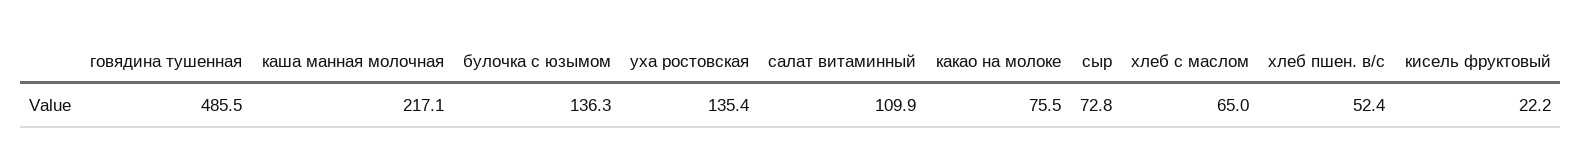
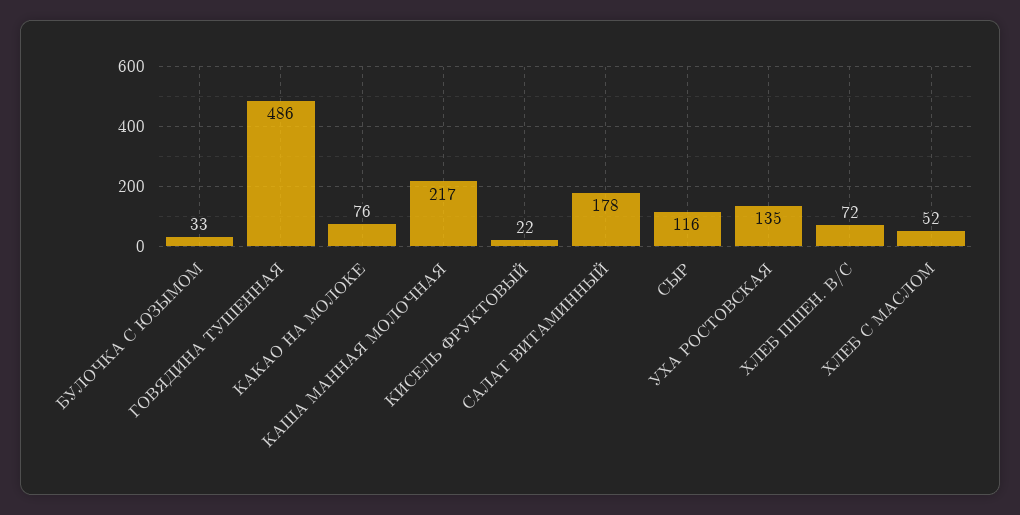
булочка с юзымом: 136.3 -> 33
салат витаминный: 109.9 -> 178
сыр: 72.8 -> 116
хлеб с маслом: 65 -> 52
хлеб пшен. в/с: 52.4 -> 72

